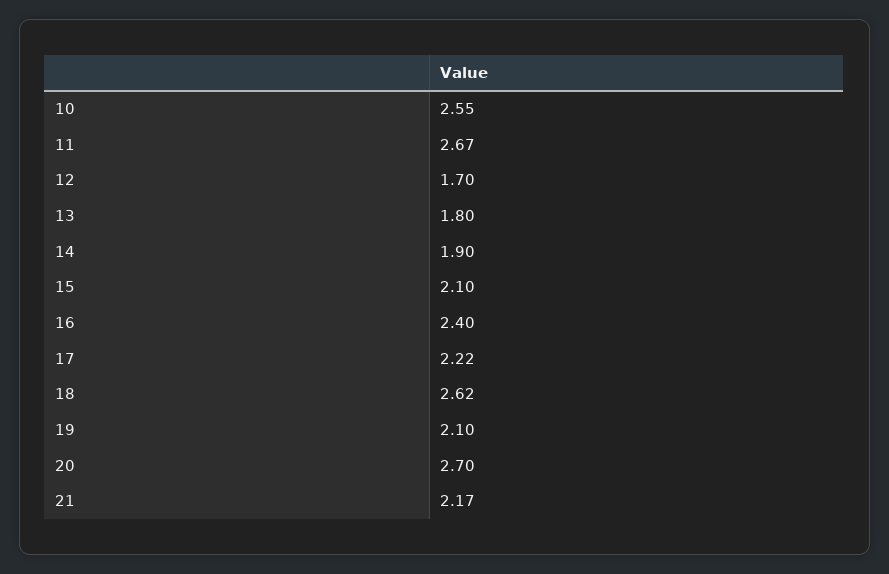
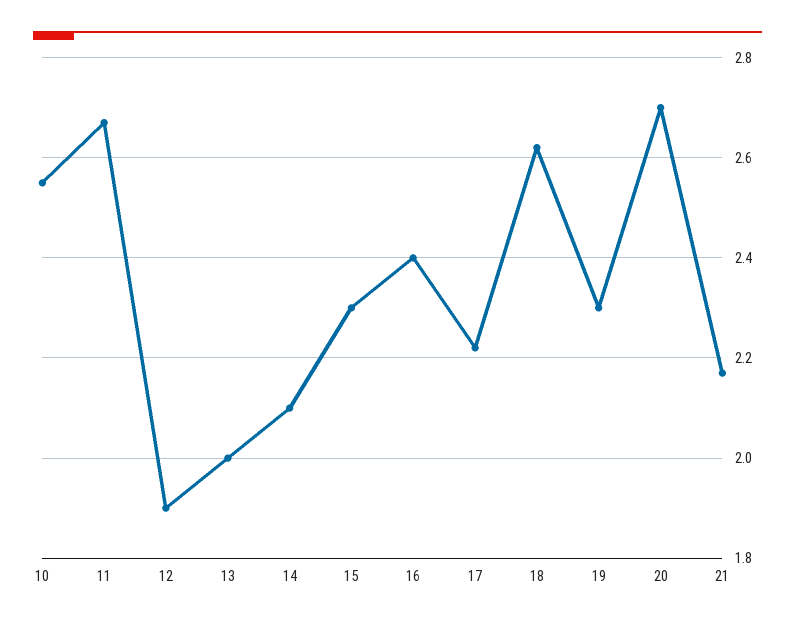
12: 1.7 -> 1.9
13: 1.8 -> 2
14: 1.9 -> 2.1
15: 2.1 -> 2.3
19: 2.1 -> 2.3

